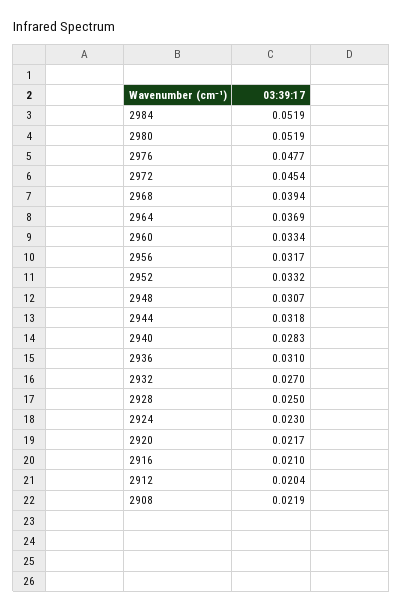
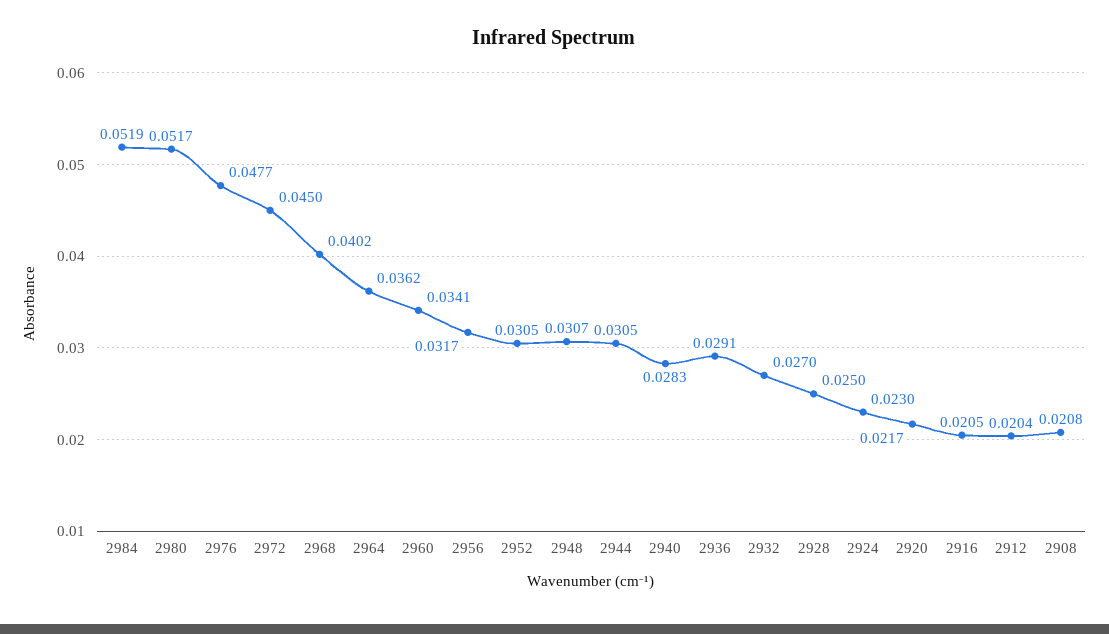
2980: 0.0519 -> 0.0517
2972: 0.0454 -> 0.045
2968: 0.0394 -> 0.0402
2964: 0.0369 -> 0.0362
2960: 0.0334 -> 0.0341
2952: 0.0332 -> 0.0305
2944: 0.0318 -> 0.0305
2936: 0.031 -> 0.0291
2916: 0.021 -> 0.0205
2908: 0.0219 -> 0.0208

